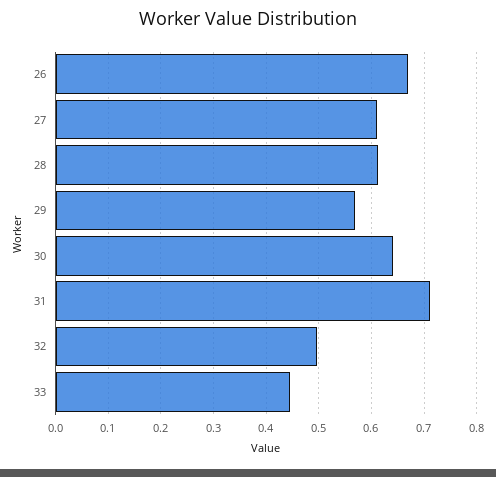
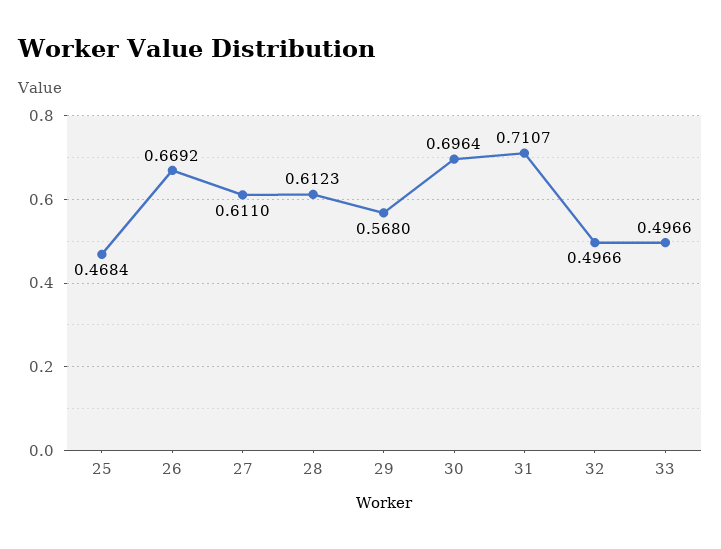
30: 0.64 -> 0.6964
33: 0.44 -> 0.4966
25: none -> 0.4684

